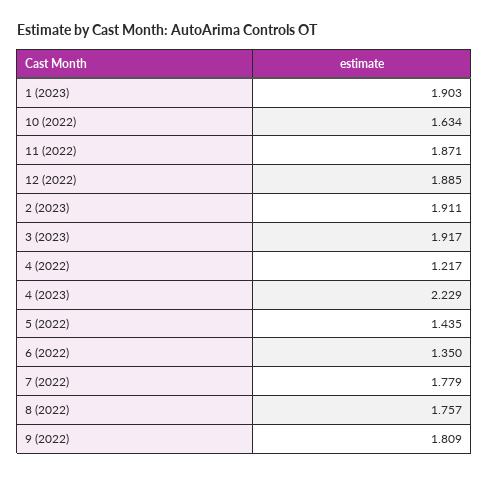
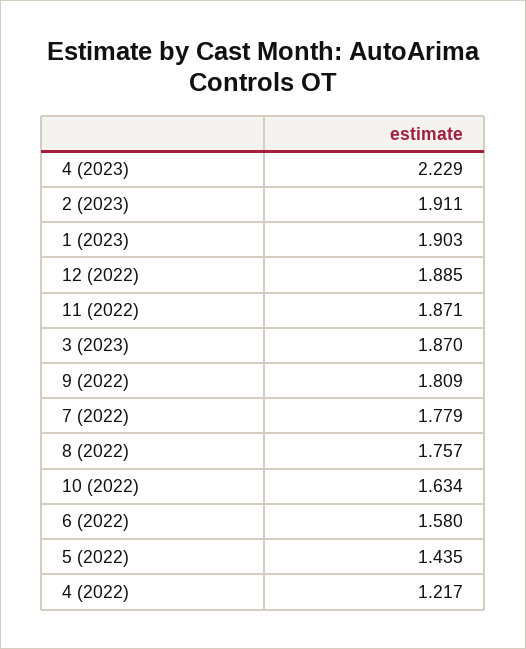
3 (2023): 1.917 -> 1.87
6 (2022): 1.35 -> 1.58

